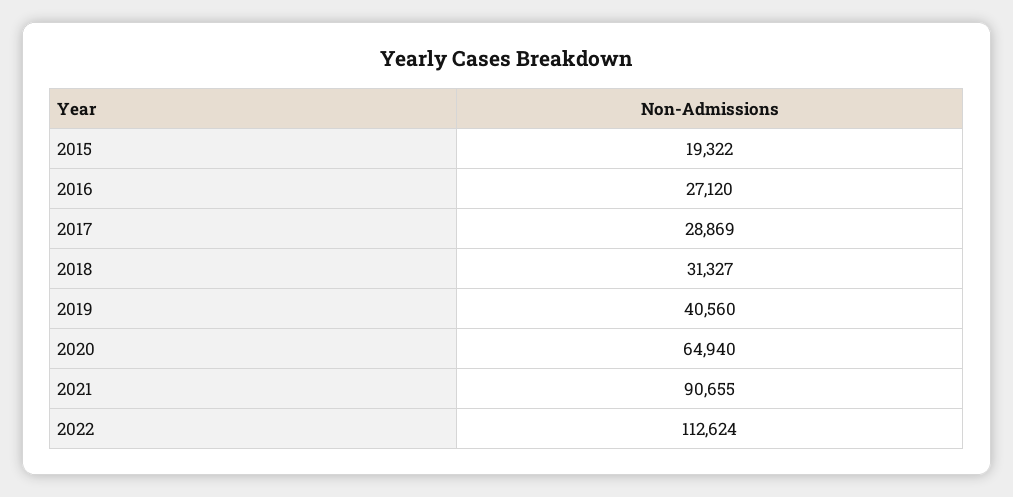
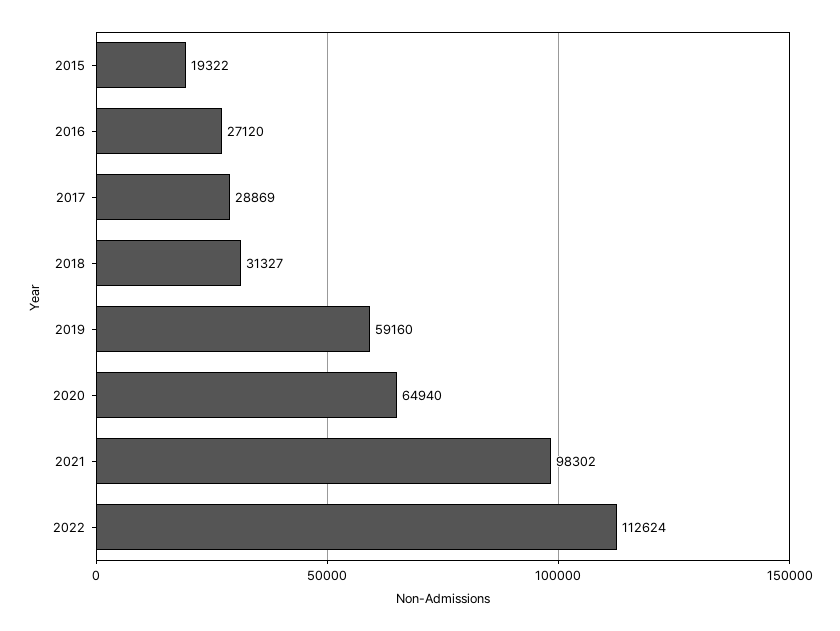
2019: 40560 -> 59160
2021: 90655 -> 98302

